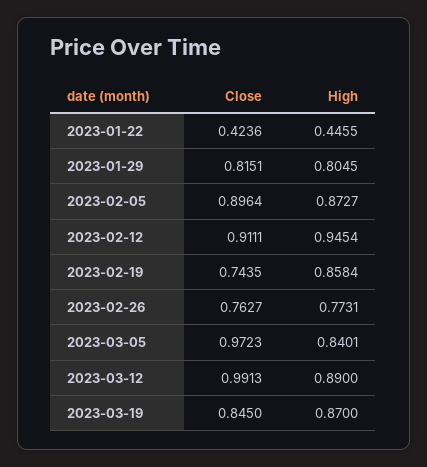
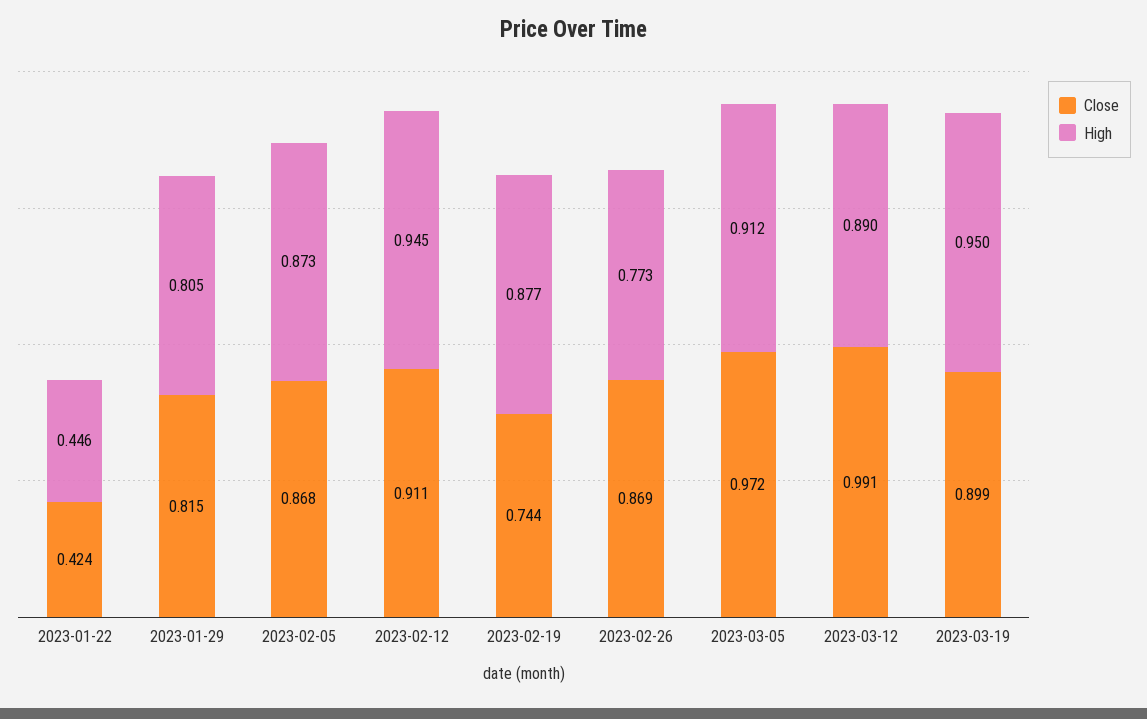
Close, 2023-02-05: 0.8964 -> 0.868
High, 2023-02-19: 0.8584 -> 0.877
Close, 2023-02-26: 0.7627 -> 0.869
High, 2023-03-05: 0.8401 -> 0.912
Close, 2023-03-19: 0.845 -> 0.899
High, 2023-03-19: 0.87 -> 0.95

